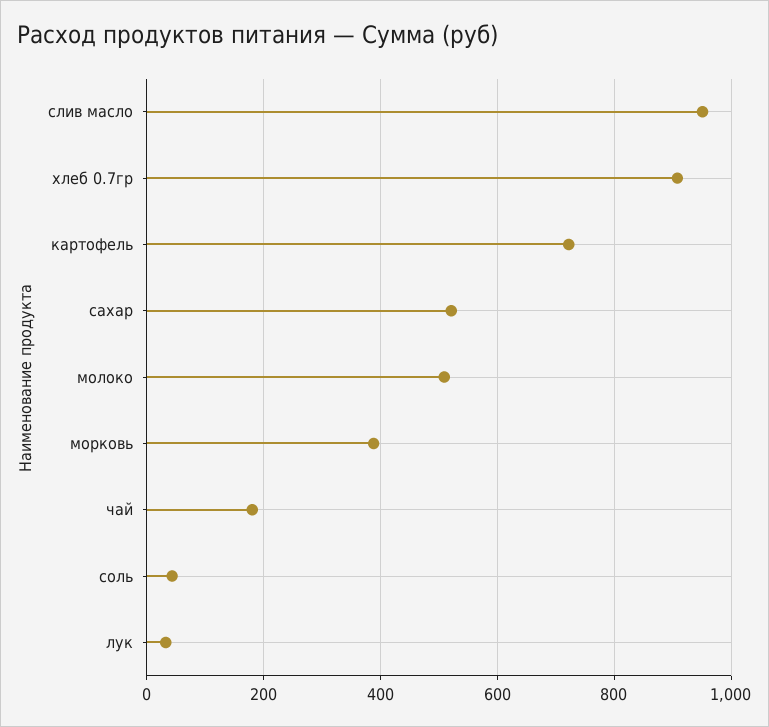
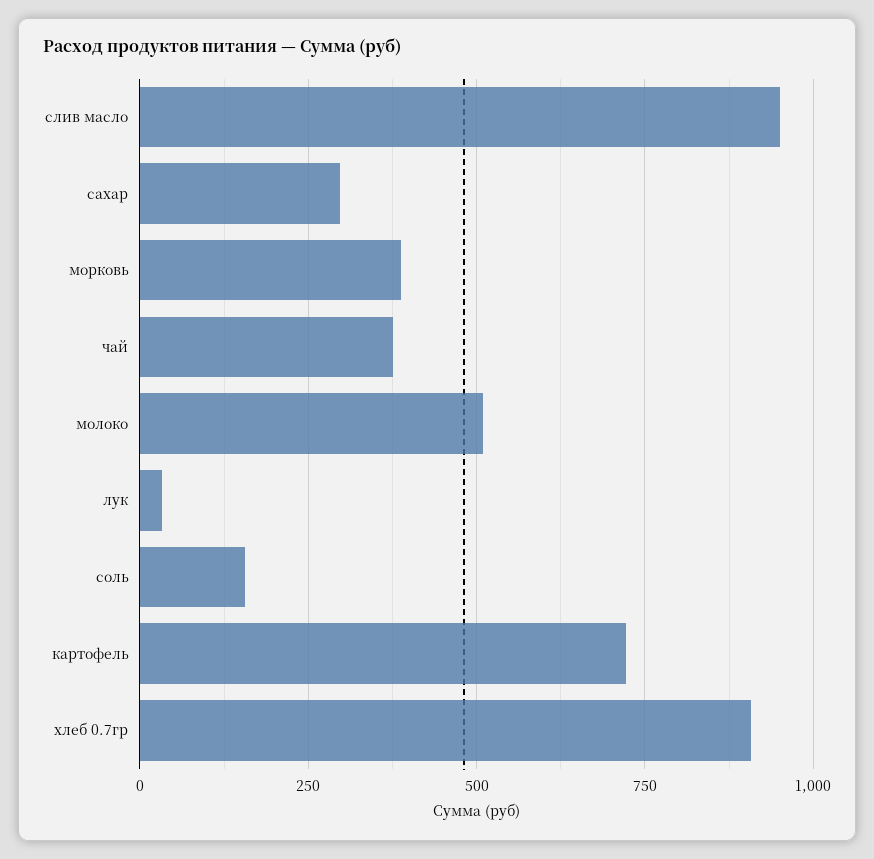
сахар: 520 -> 300
чай: 180 -> 375
соль: 40 -> 150

